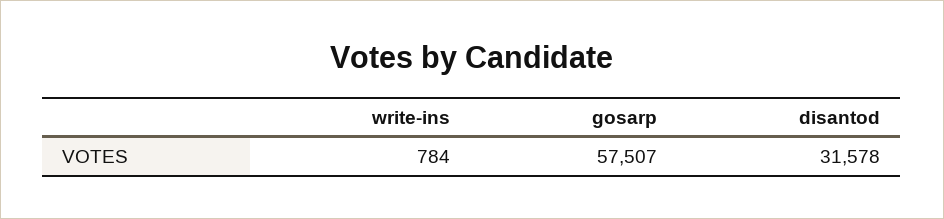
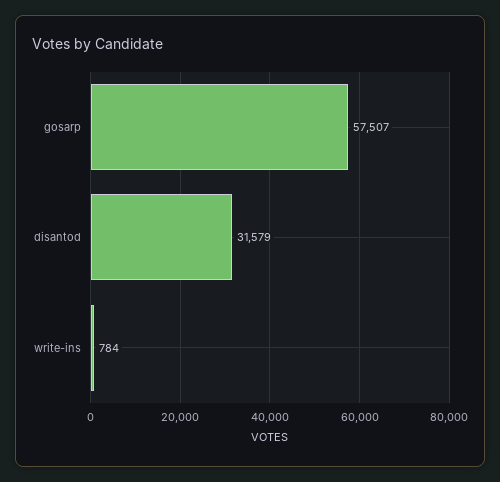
disantod: 31578 -> 31579

